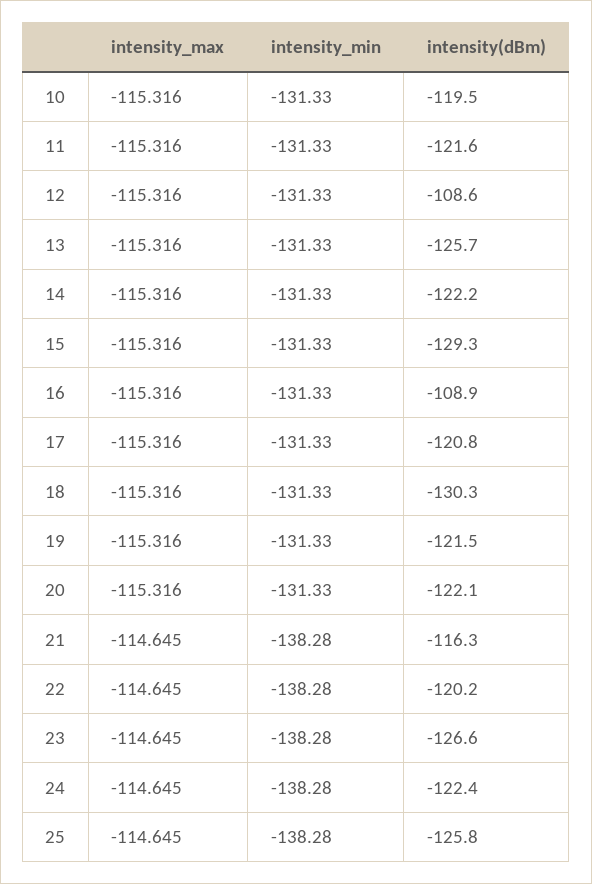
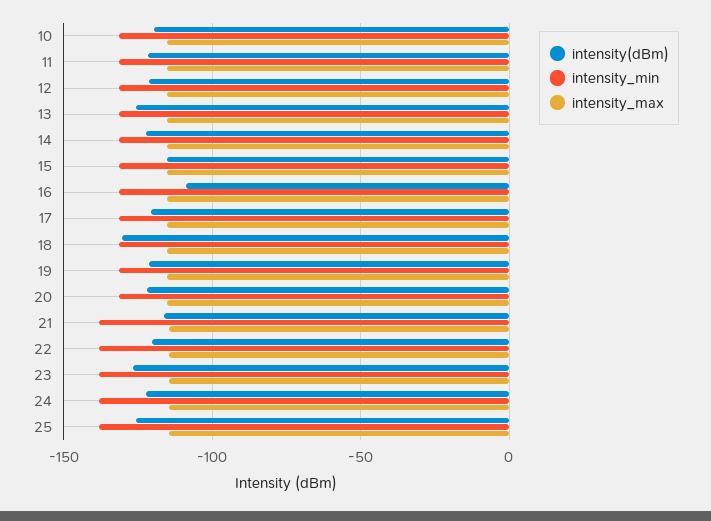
intensity(dBm), 12: -108.6 -> -120
intensity(dBm), 15: -129.3 -> -115

